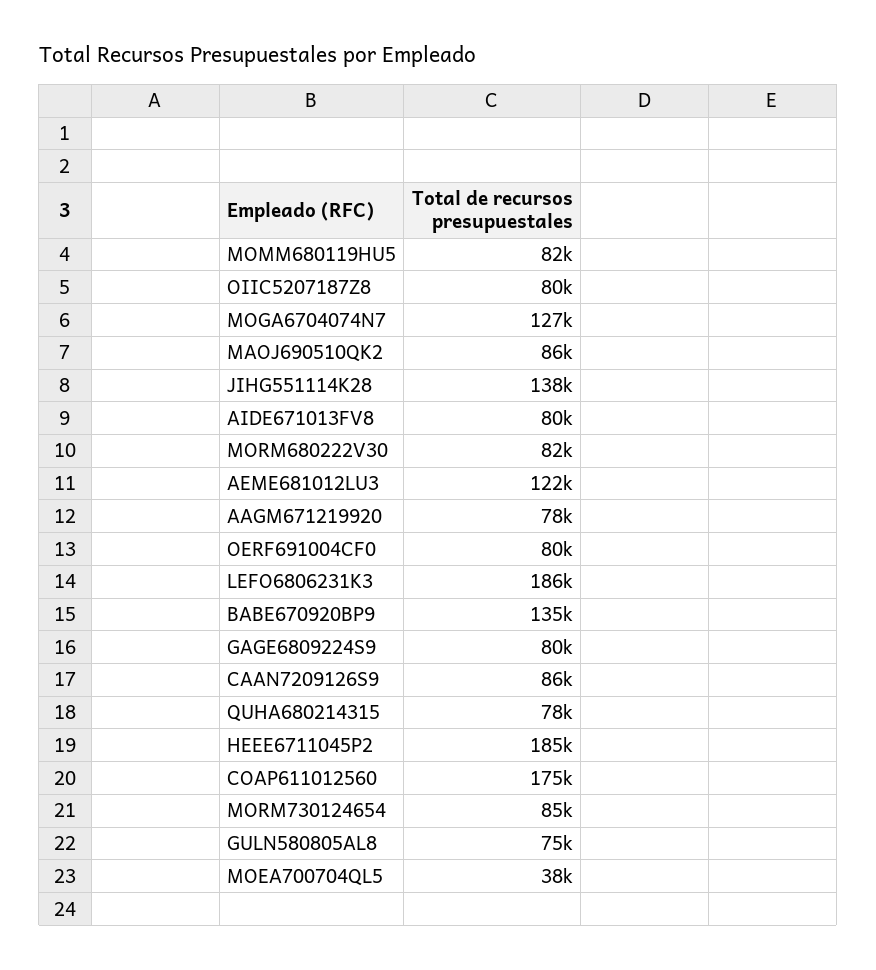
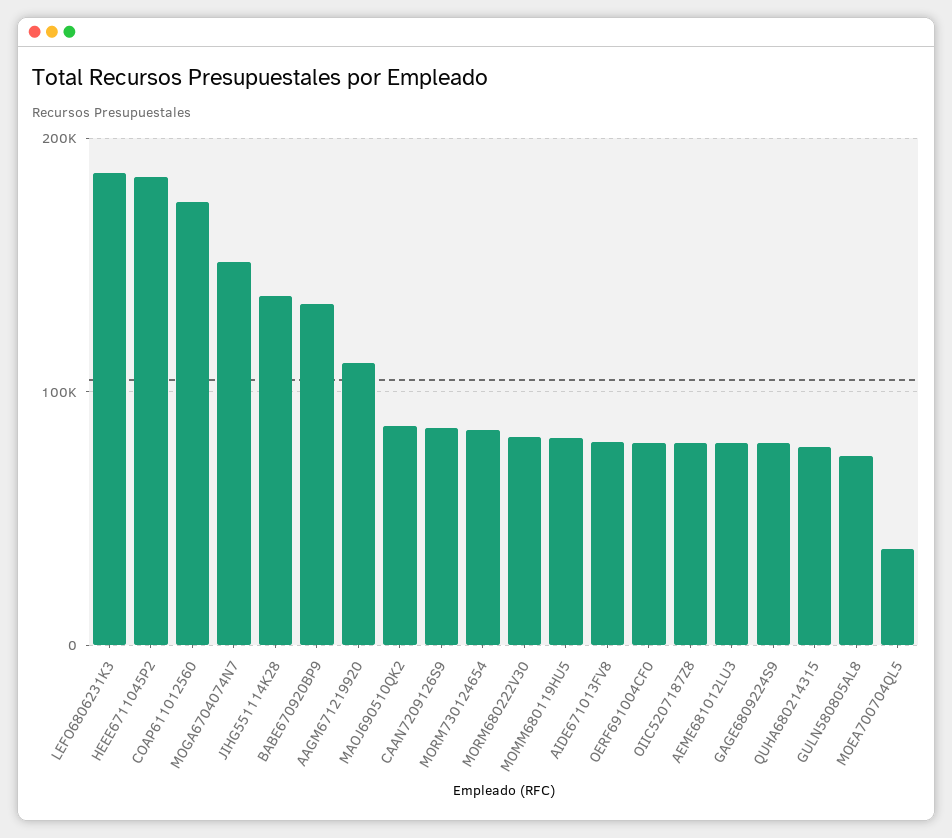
MOGA6704074N7: 127000 -> 150000
AEME681012LU3: 122000 -> 80000
AAGM671219920: 78000 -> 110000

